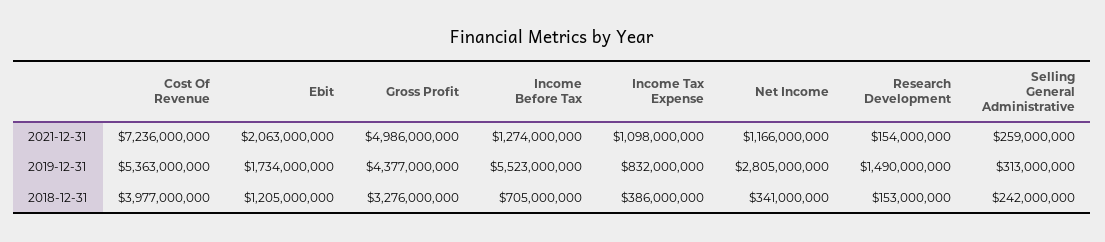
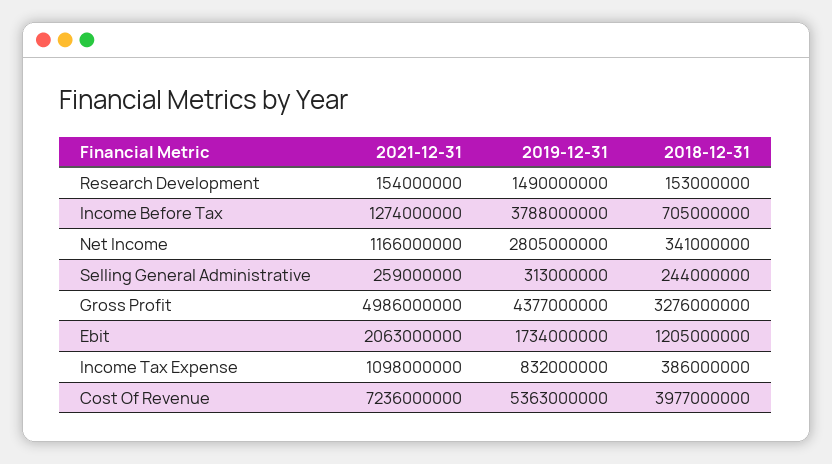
Income Before Tax, 2019-12-31: 5523000000 -> 3788000000
Selling General Administrative, 2018-12-31: 242000000 -> 244000000

